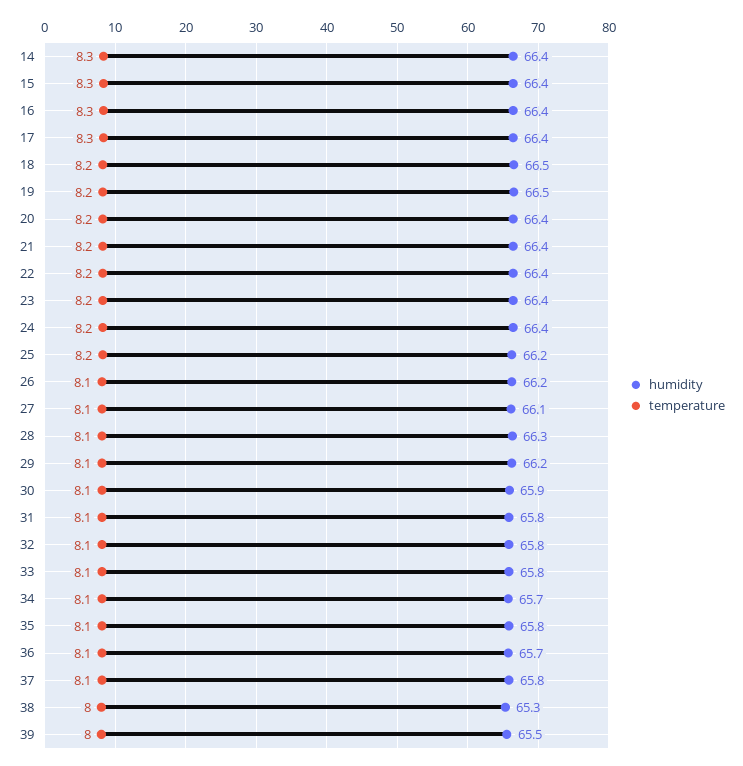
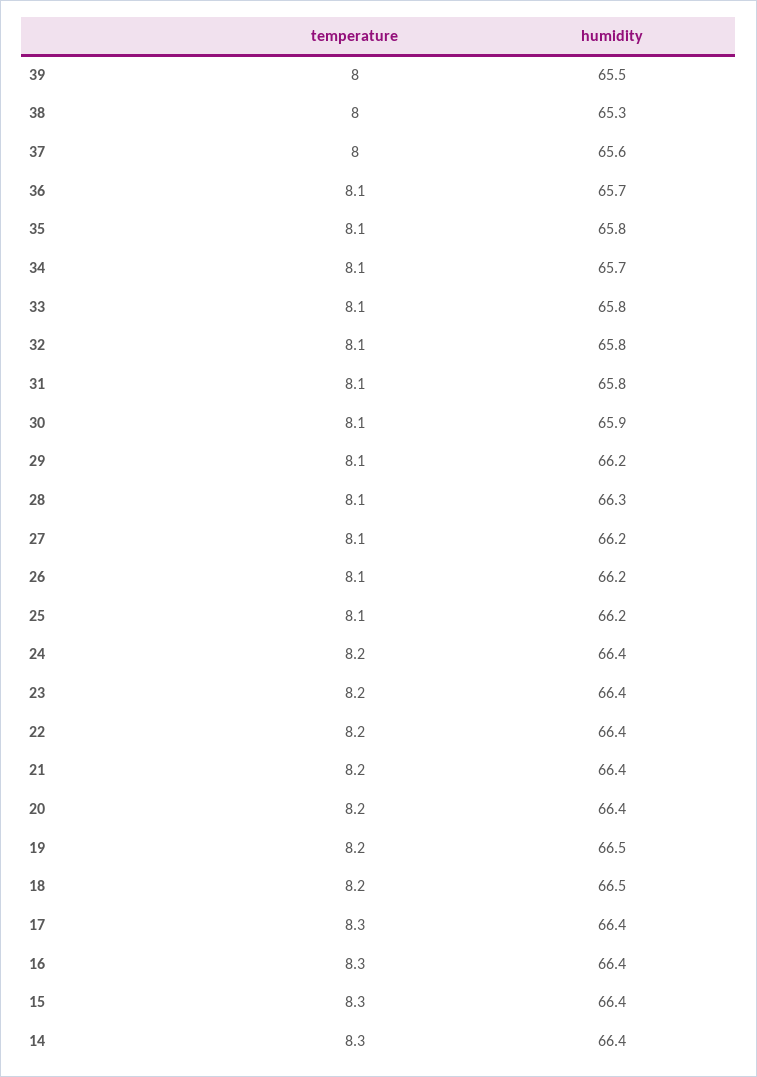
temperature, 25: 8.2 -> 8.1
humidity, 27: 66.1 -> 66.2
humidity, 37: 65.8 -> 65.6
temperature, 37: 8.1 -> 8

